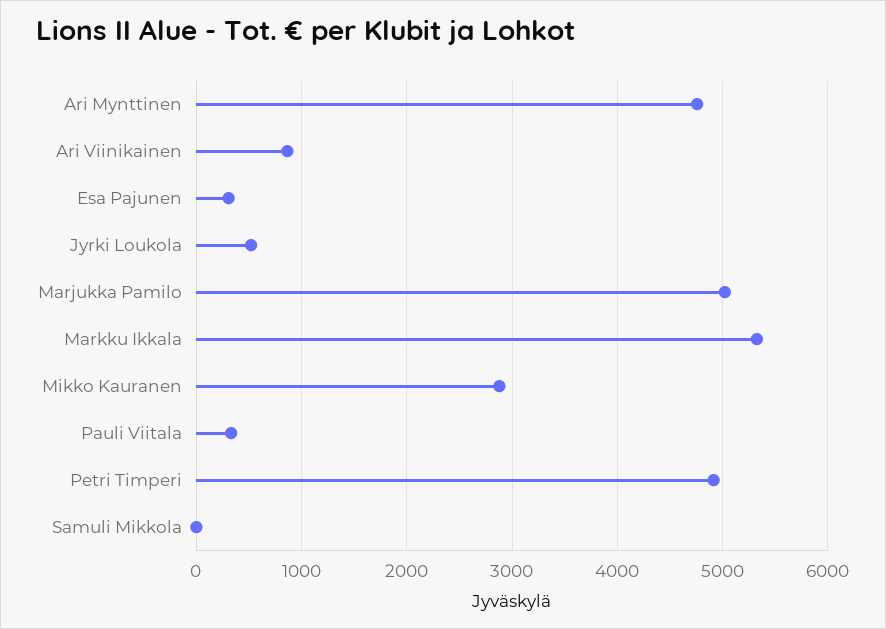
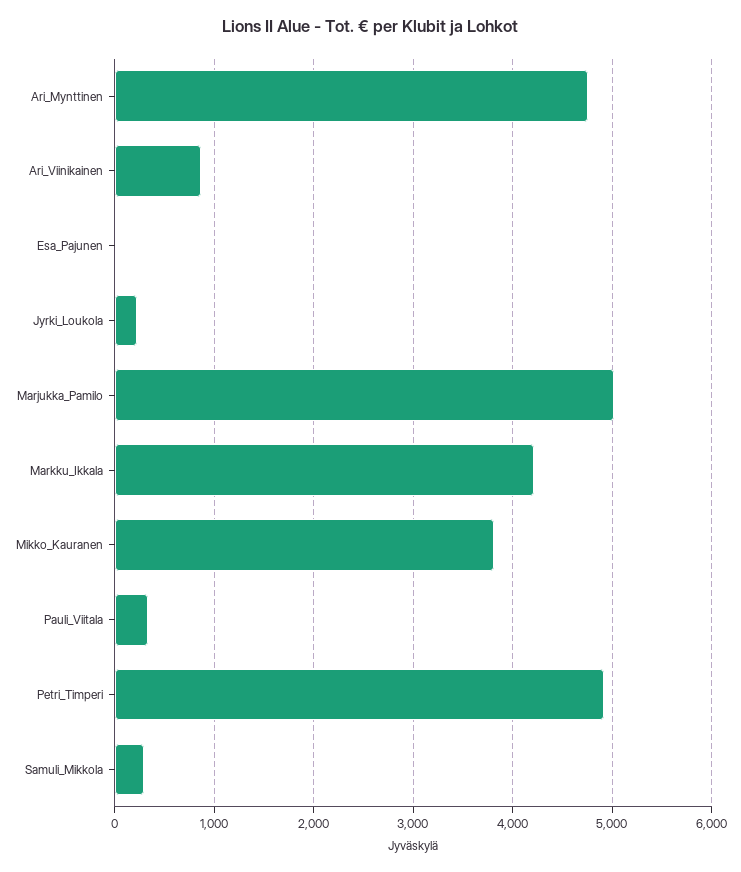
Esa Pajunen: 300 -> 0
Jyrki Loukola: 500 -> 200
Markku Ikkala: 5300 -> 4200
Mikko Kauranen: 2900 -> 3800
Samuli Mikkola: 0 -> 300

